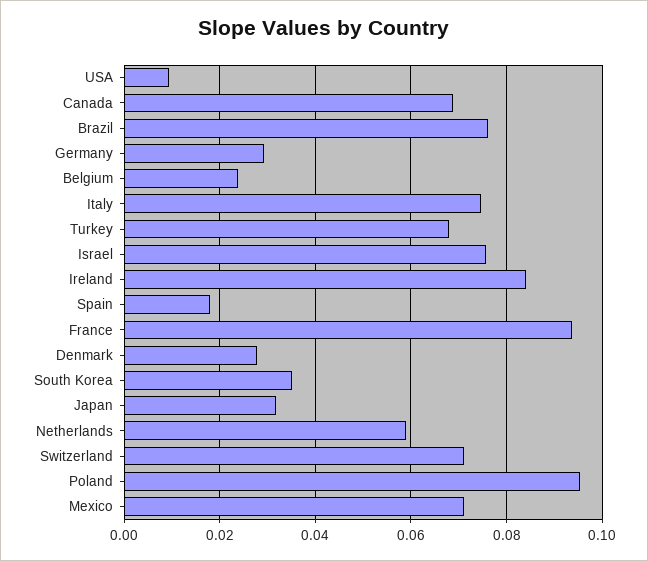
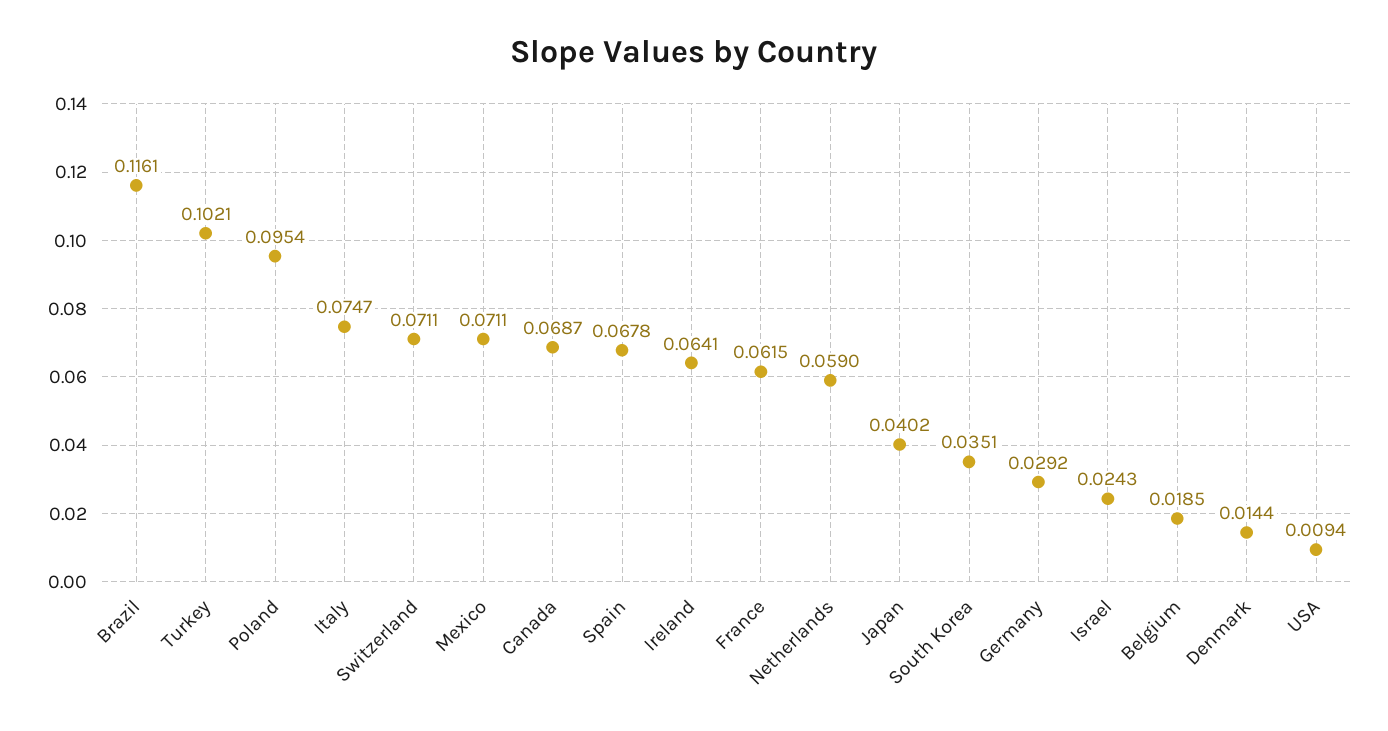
Brazil: 0.076 -> 0.1161
Belgium: 0.024 -> 0.0185
Turkey: 0.068 -> 0.1021
Israel: 0.076 -> 0.0243
Ireland: 0.084 -> 0.0641
Spain: 0.018 -> 0.0678
France: 0.094 -> 0.0615
Denmark: 0.028 -> 0.0144
Japan: 0.032 -> 0.0402

